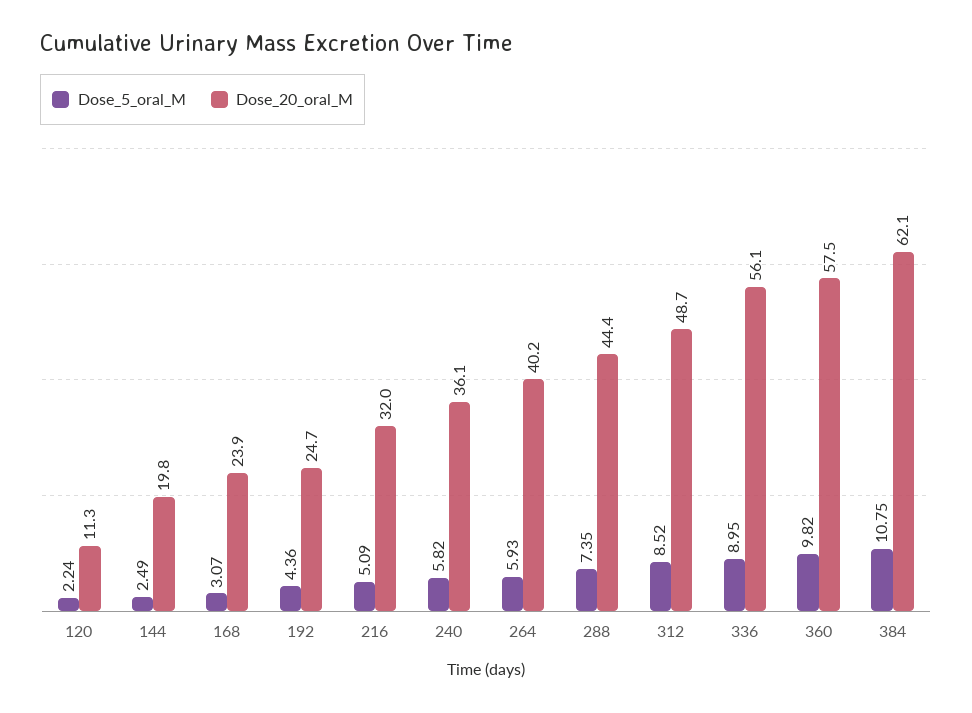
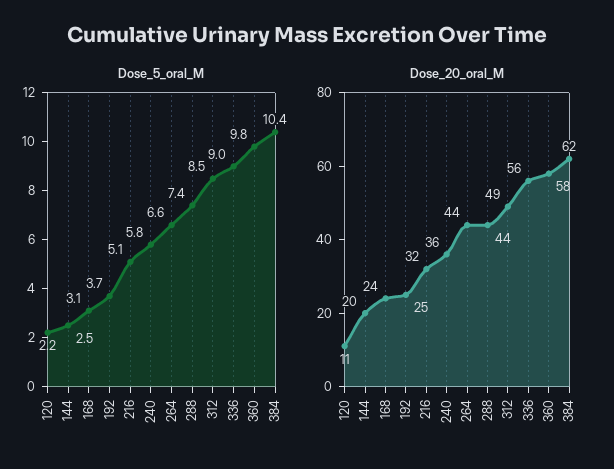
Dose_5_oral_M, 192: 4.36 -> 3.7
Dose_5_oral_M, 264: 5.93 -> 6.6
Dose_20_oral_M, 264: 40.2 -> 44
Dose_5_oral_M, 384: 10.75 -> 10.4

